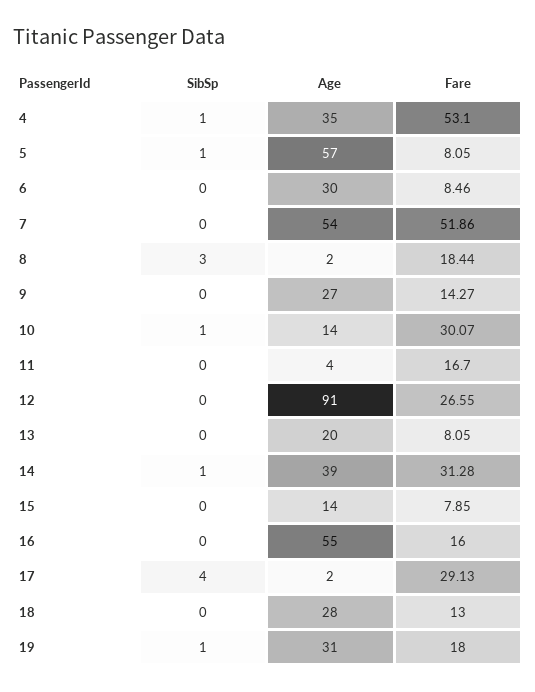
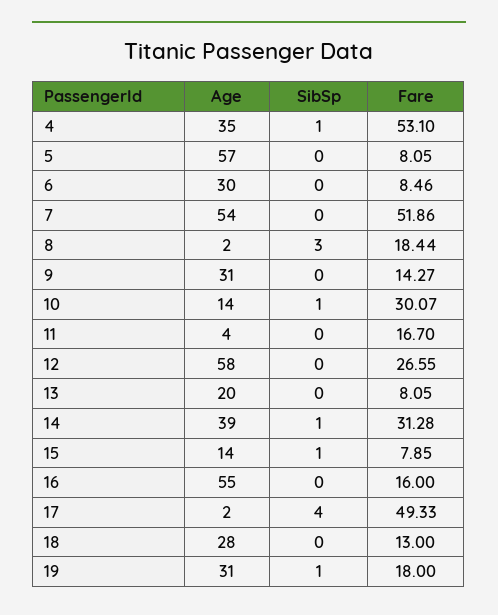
SibSp, 5: 1 -> 0
Age, 9: 27 -> 31
Age, 12: 91 -> 58
SibSp, 15: 0 -> 1
Fare, 17: 29.13 -> 49.33

